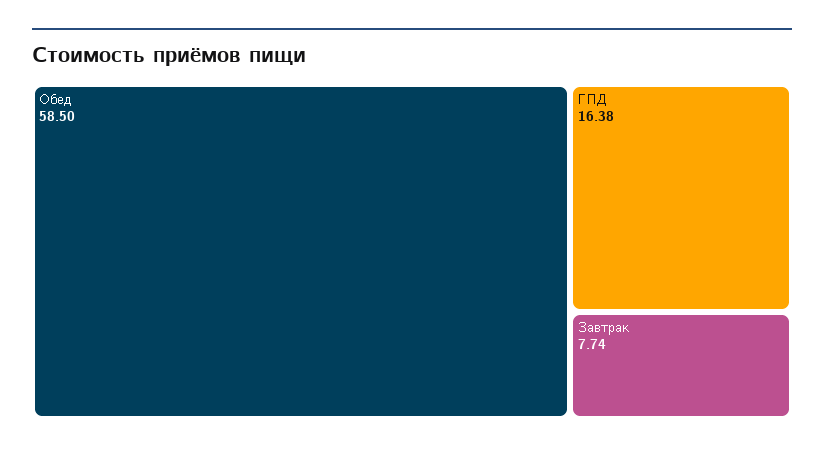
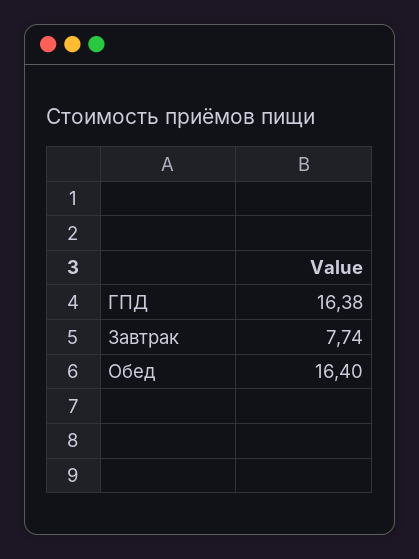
Обед: 58.5 -> 16.4

